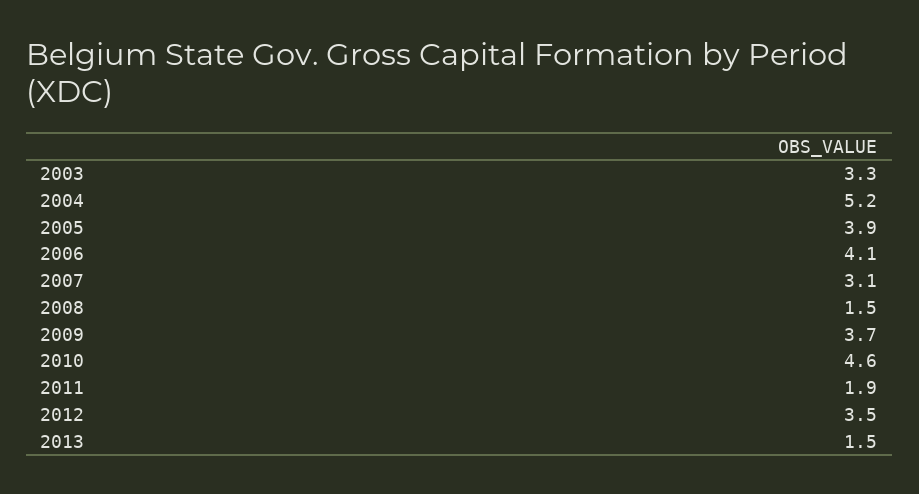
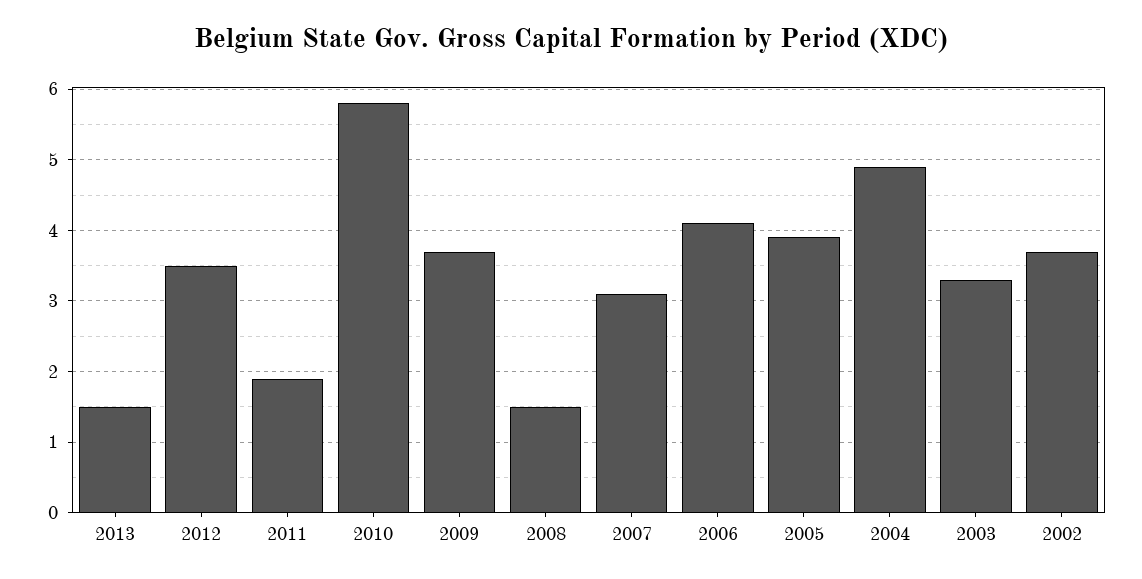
2004: 5.2 -> 4.9
2010: 4.6 -> 5.8
2002: none -> 3.7

